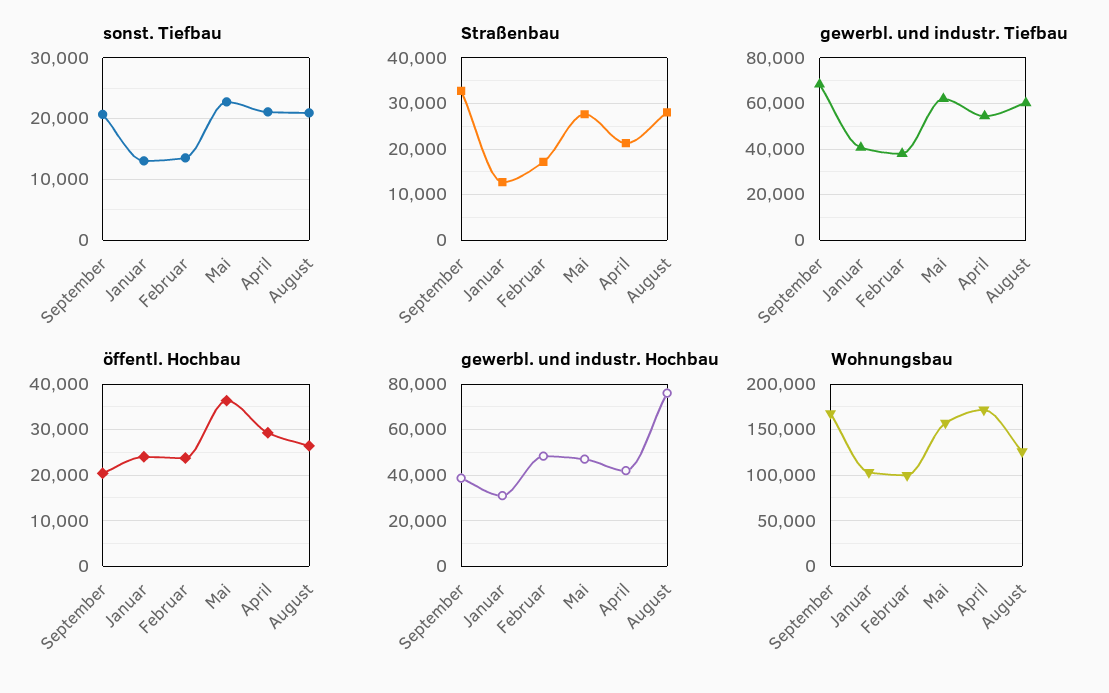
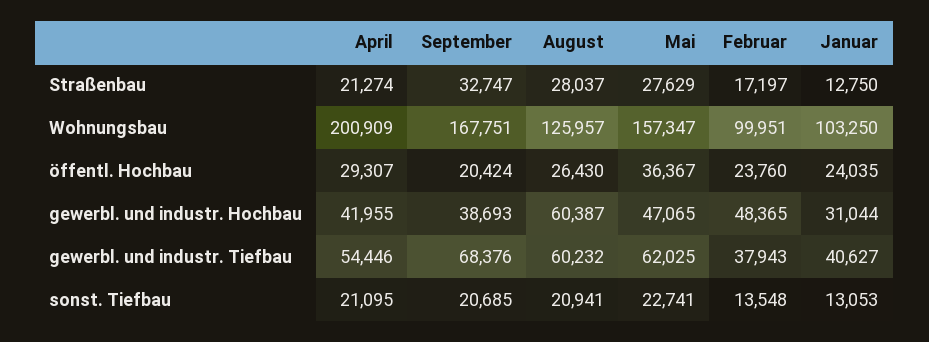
gewerbl. und industr. Hochbau, August: 75000 -> 60387
Wohnungsbau, April: 170000 -> 200909

